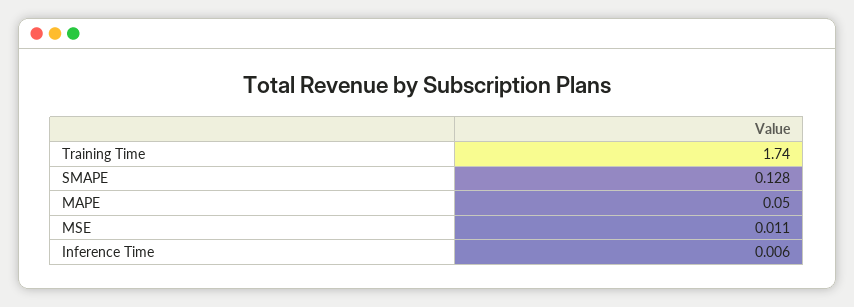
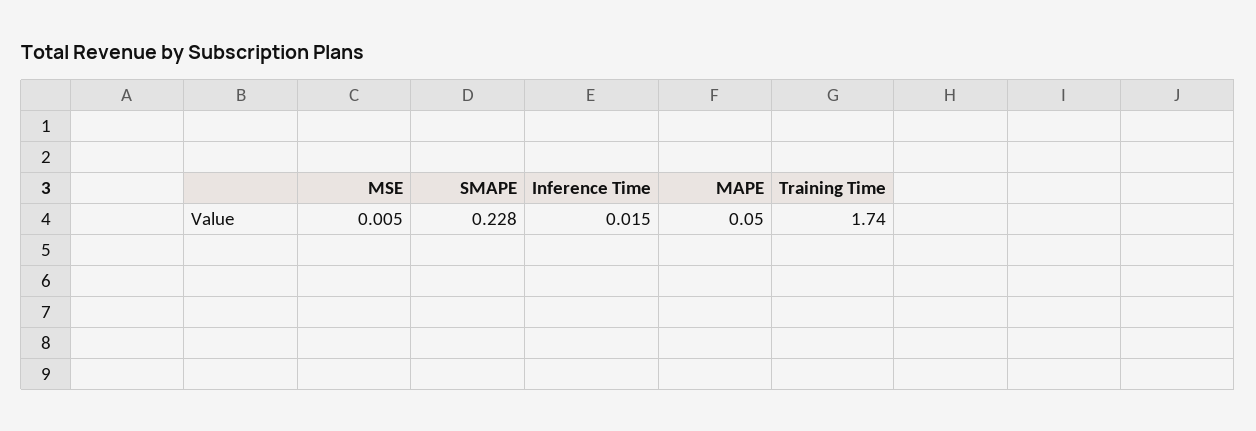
SMAPE: 0.128 -> 0.228
MSE: 0.011 -> 0.005
Inference Time: 0.006 -> 0.015

